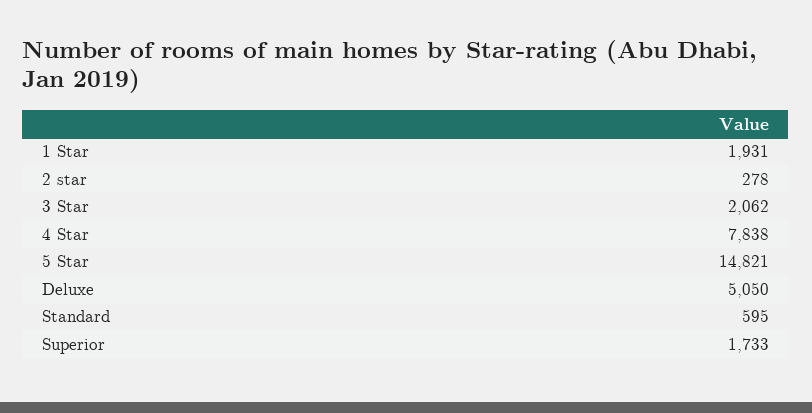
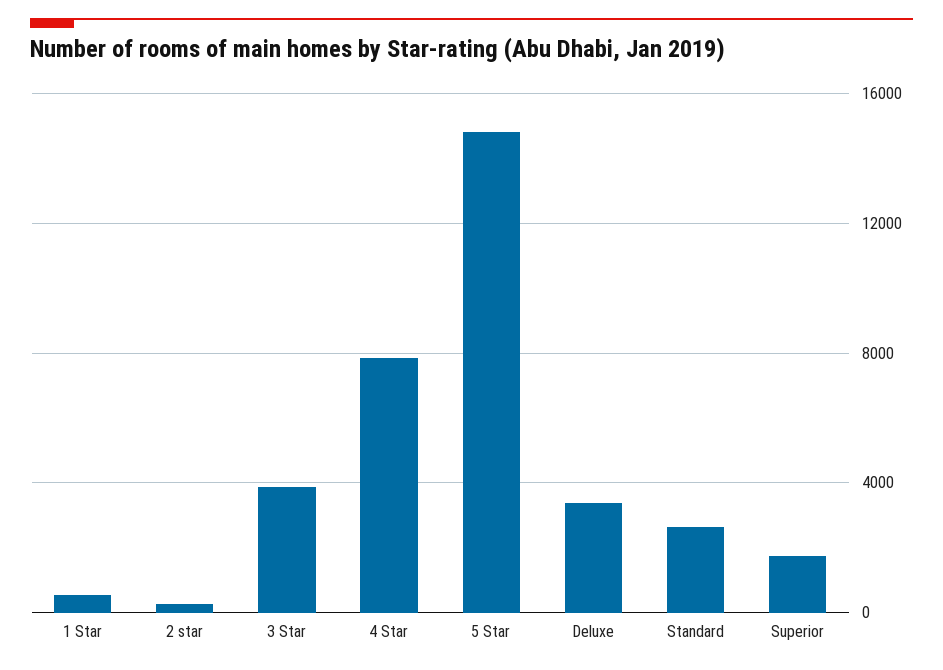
1 Star: 1931 -> 500
3 Star: 2062 -> 4000
Deluxe: 5050 -> 3500
Standard: 595 -> 2500

